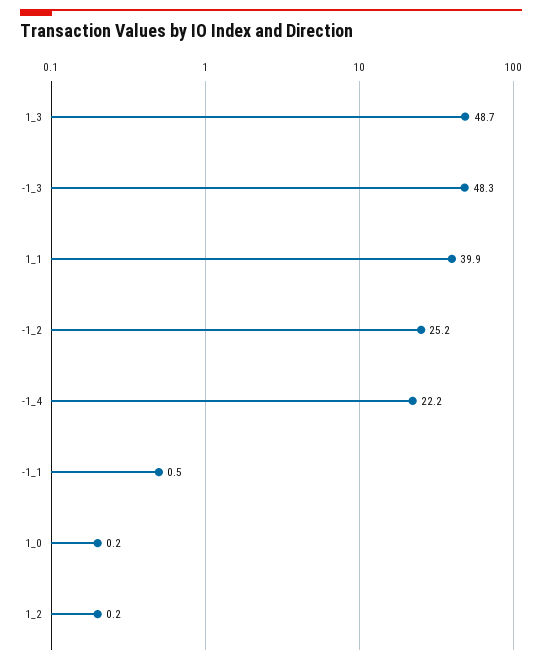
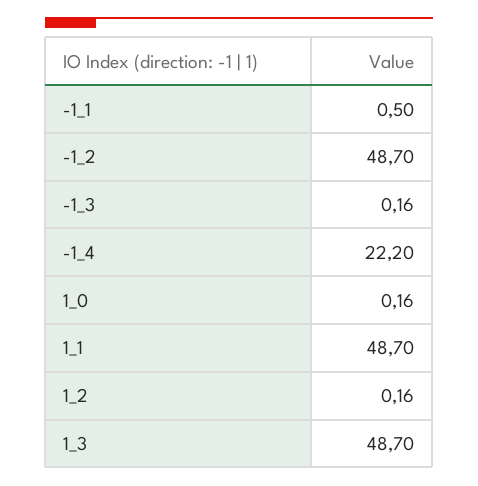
-1_3: 48.3 -> 0.16
1_1: 39.9 -> 48.7
-1_2: 25.2 -> 48.7

